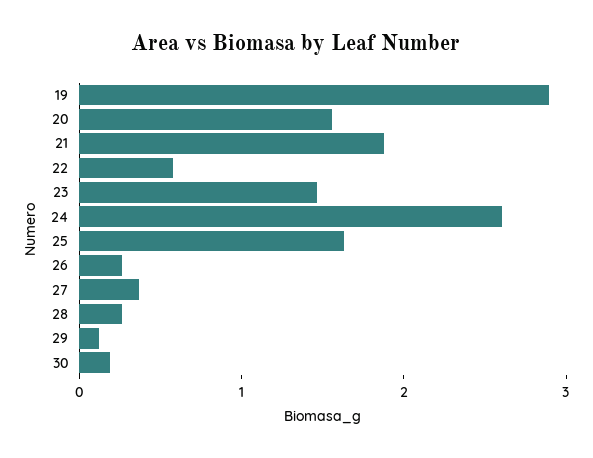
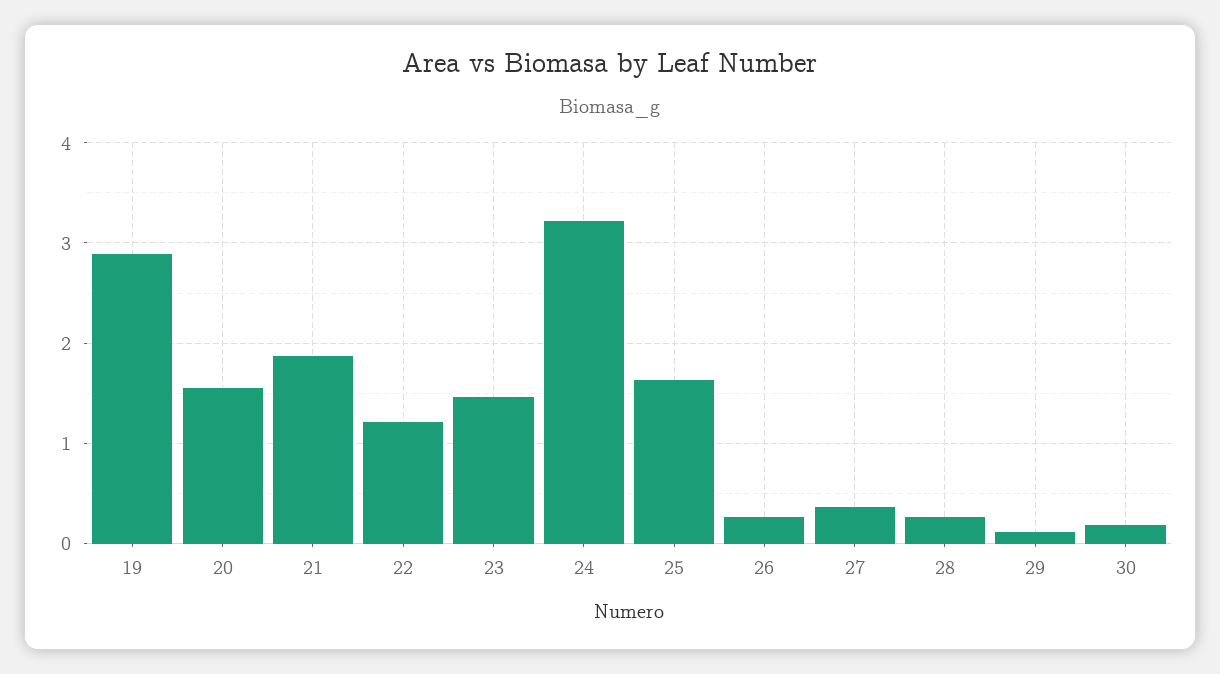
22: 0.6 -> 1.2
24: 2.6 -> 3.2

